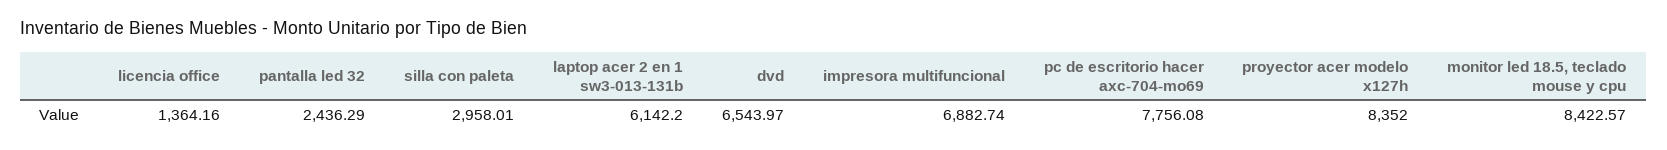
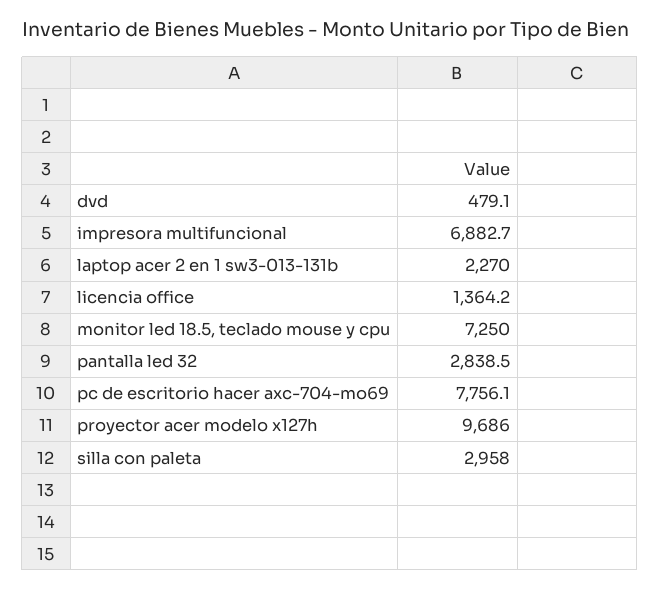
pantalla led 32: 2436.29 -> 2838.5
laptop acer 2 en 1 sw3-013-131b: 6142.2 -> 2270
dvd: 6543.97 -> 479.1
proyector acer modelo x127h: 8352 -> 9686
monitor led 18.5, teclado mouse y cpu: 8422.57 -> 7250

